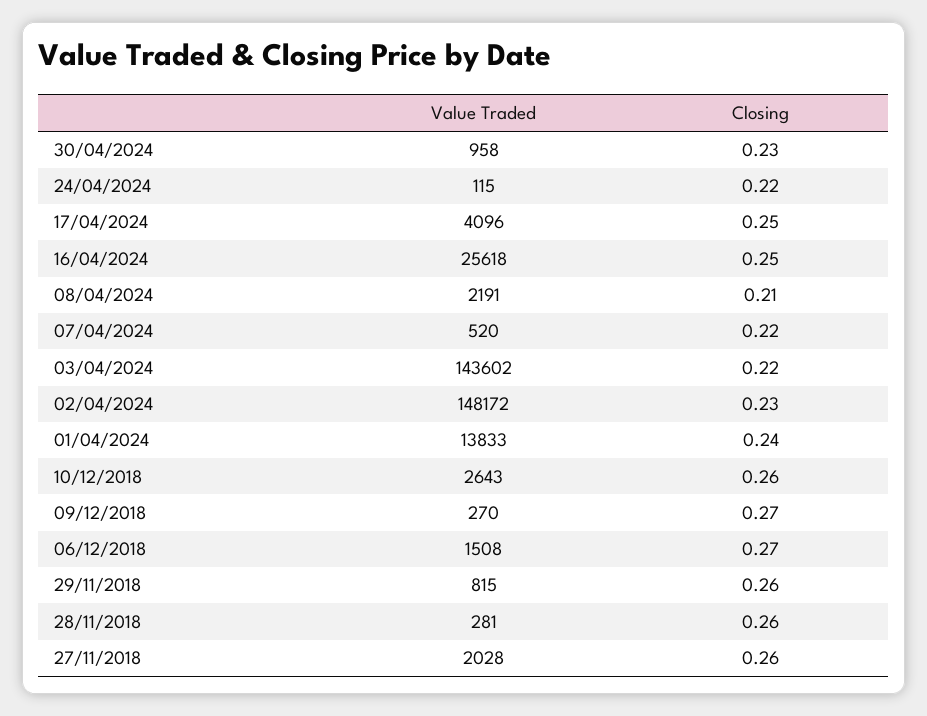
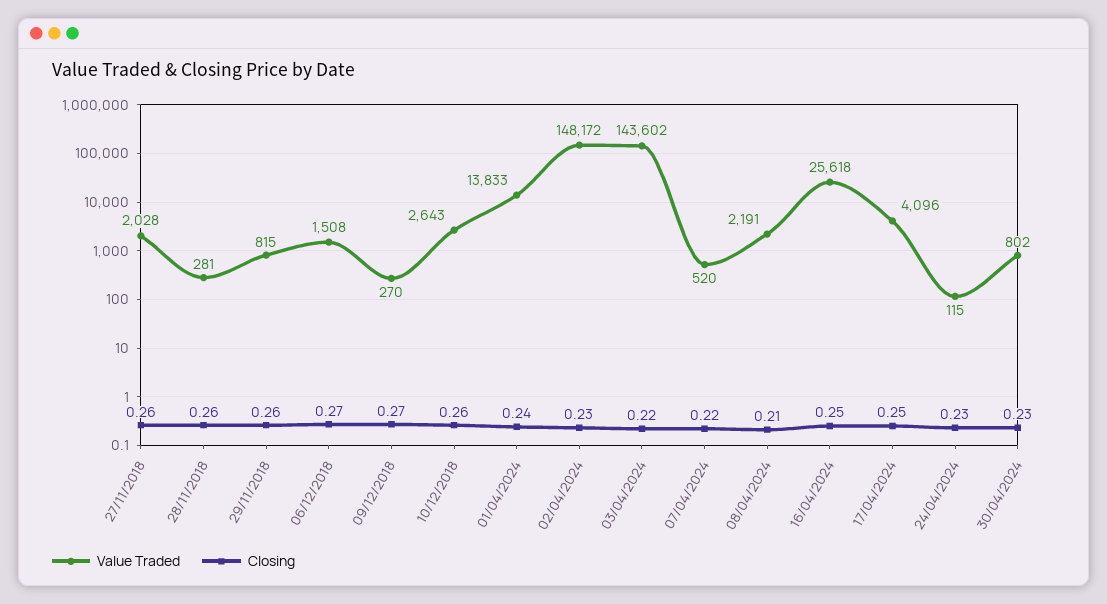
Value Traded, 30/04/2024: 958 -> 802
Closing, 24/04/2024: 0.22 -> 0.23

